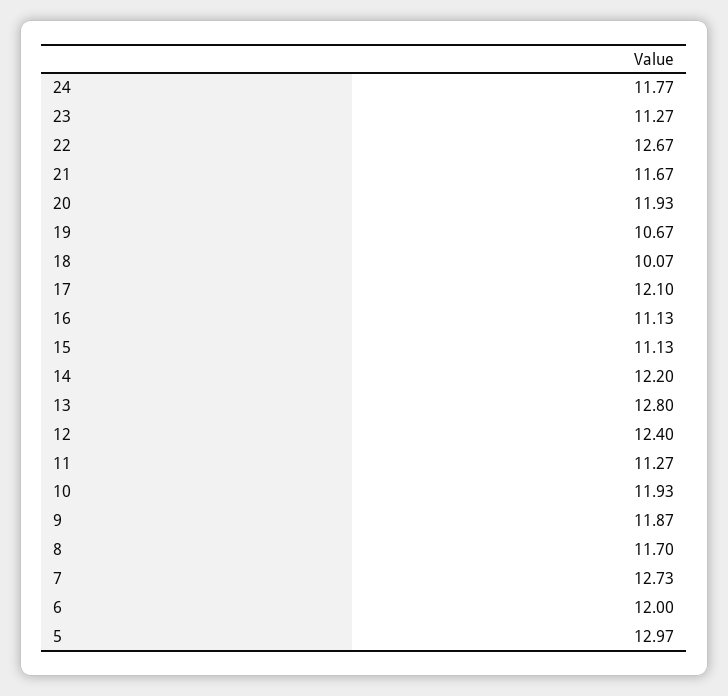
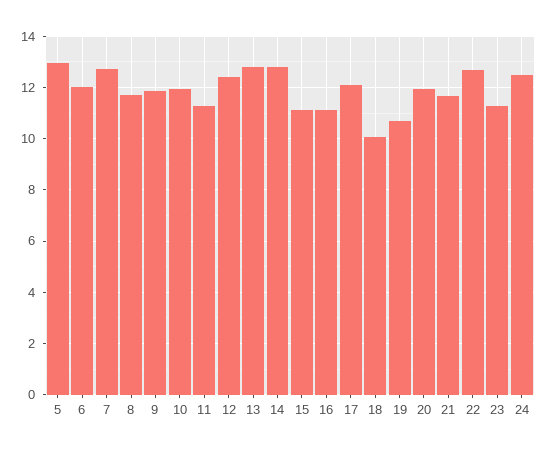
24: 11.77 -> 12.5
14: 12.2 -> 12.75

